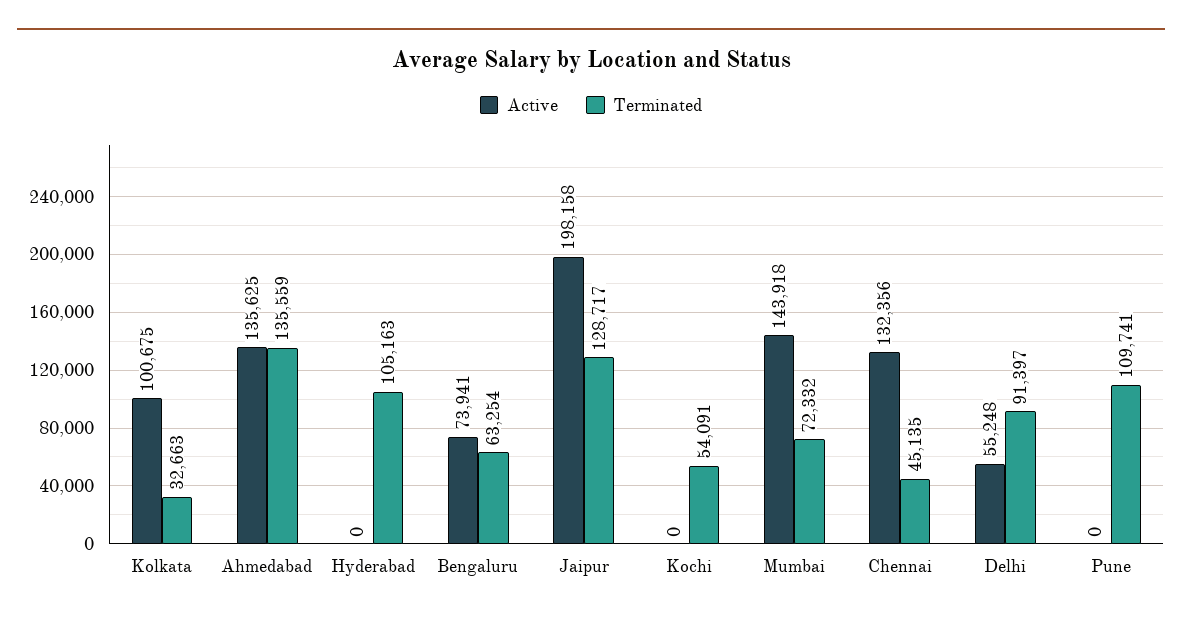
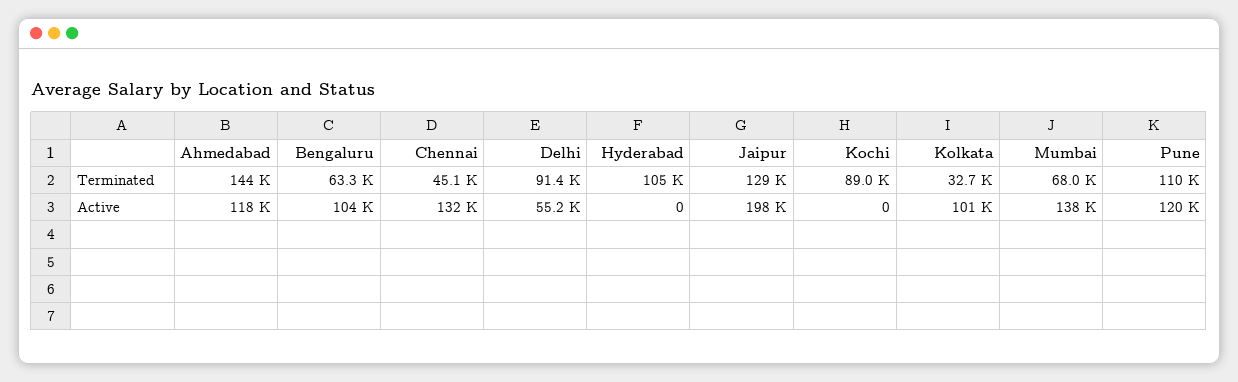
Active, Ahmedabad: 135625 -> 118000
Terminated, Ahmedabad: 135559 -> 144000
Active, Bengaluru: 73941 -> 104000
Terminated, Kochi: 54091 -> 89000
Active, Mumbai: 143918 -> 138000
Terminated, Mumbai: 72332 -> 68000
Active, Pune: 0 -> 120000

